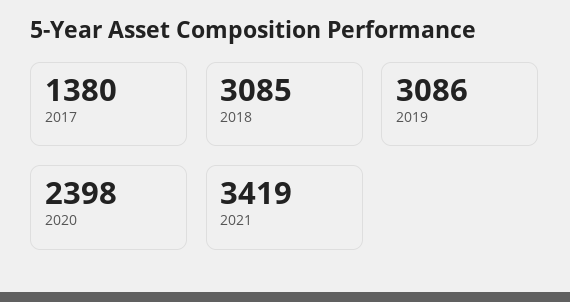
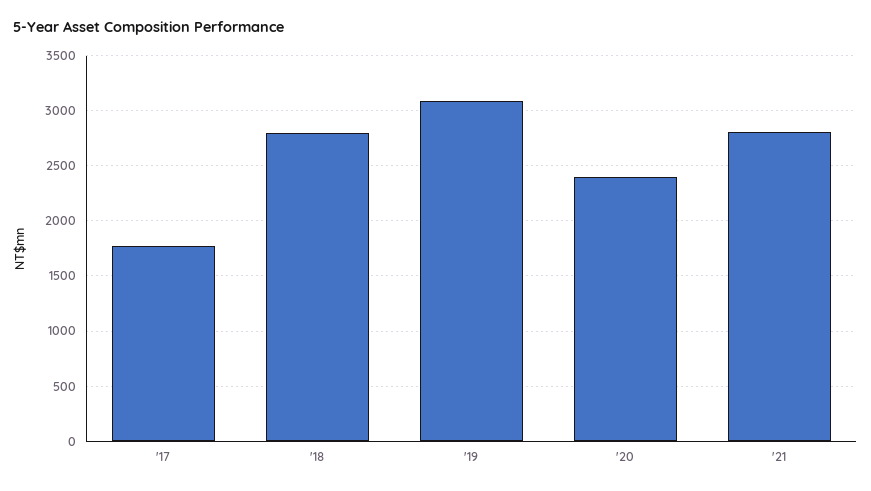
2017: 1380 -> 1800
2018: 3085 -> 2800
2021: 3419 -> 2800

